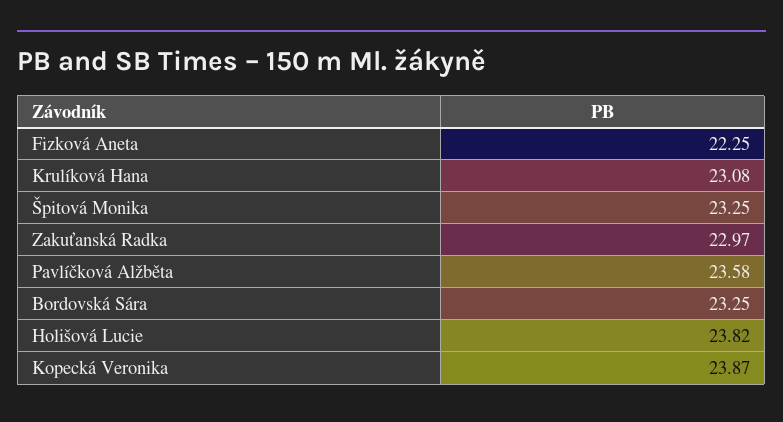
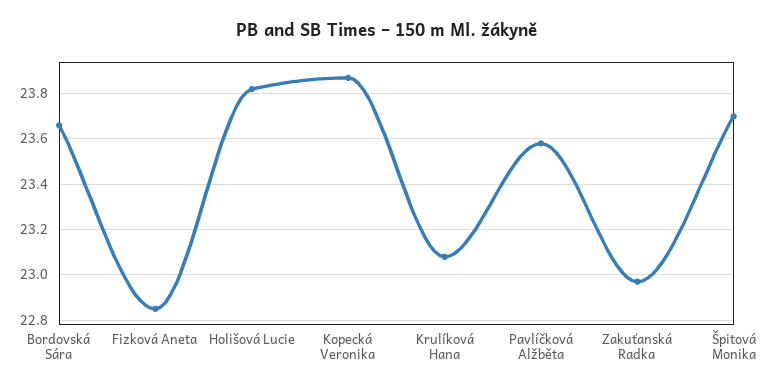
Fizková Aneta: 22.25 -> 22.85
Špitová Monika: 23.25 -> 23.7
Bordovská Sára: 23.25 -> 23.65

